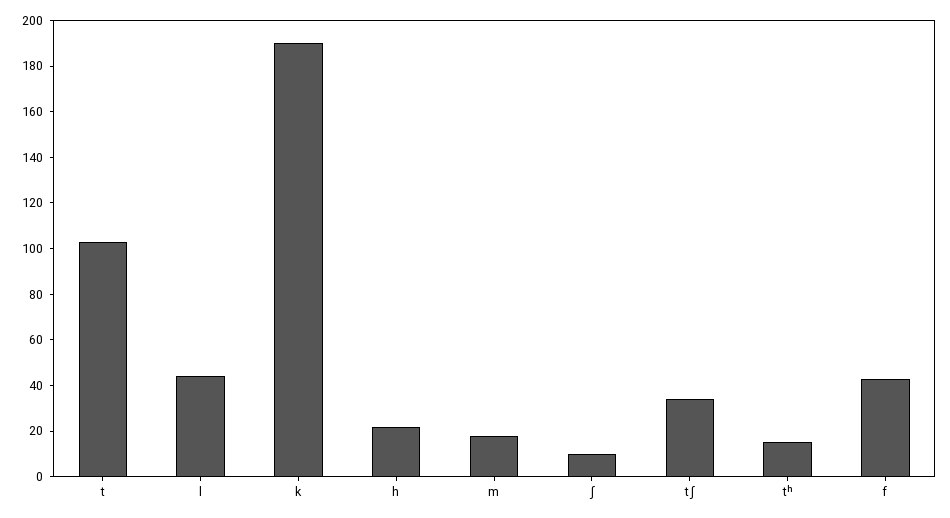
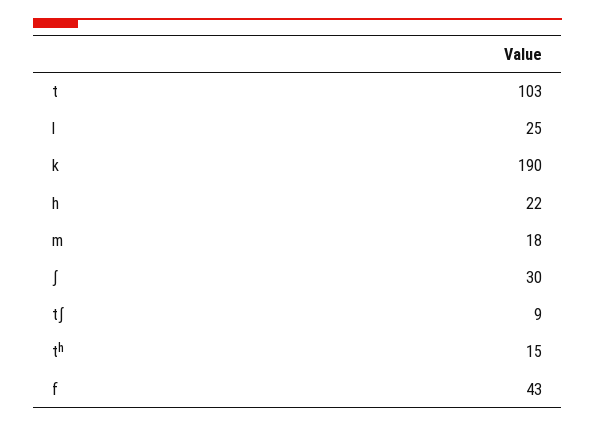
l: 45 -> 25
ʃ: 10 -> 30
tʃ: 35 -> 9

